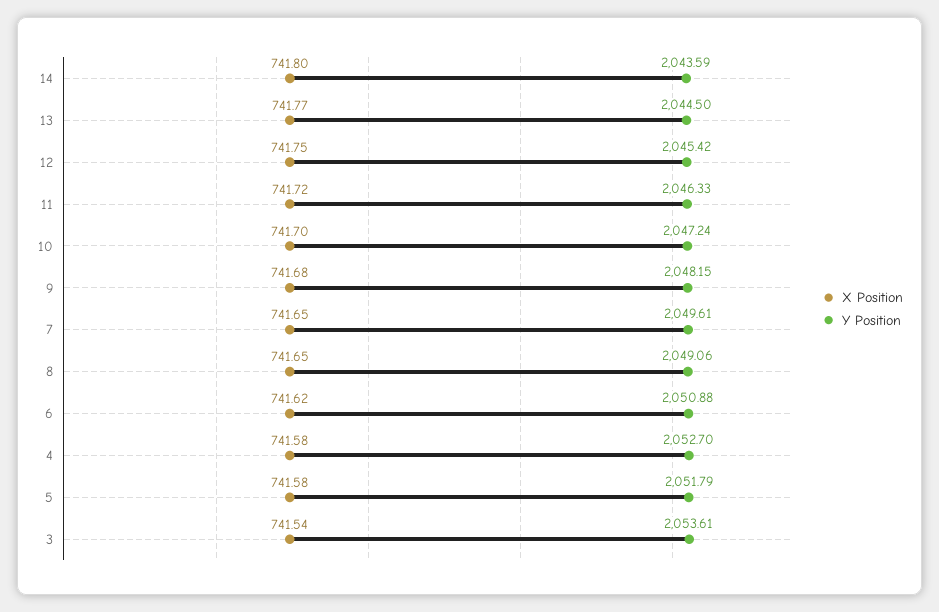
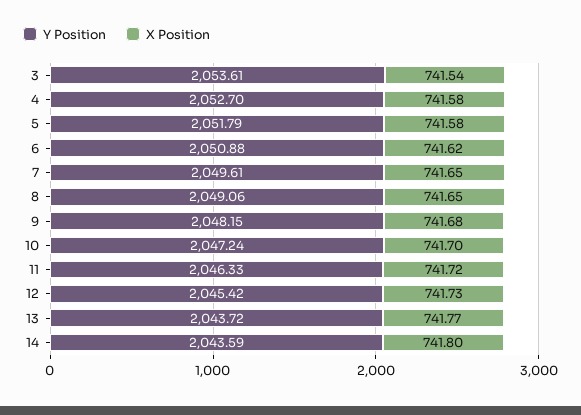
Y Position, 13: 2044.5 -> 2043.72
X Position, 12: 741.75 -> 741.73

